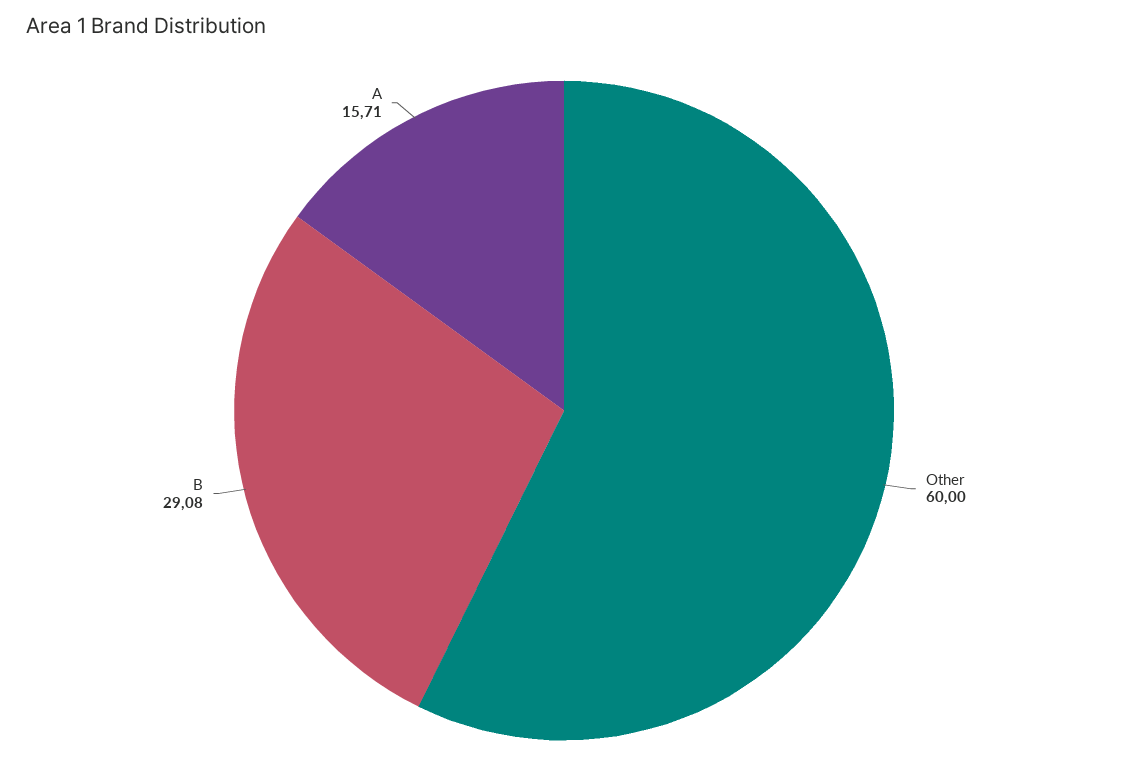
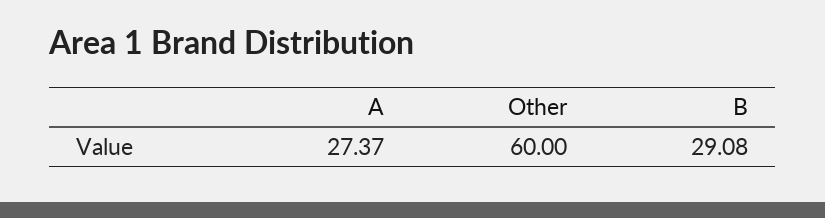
A: 15.71 -> 27.37

